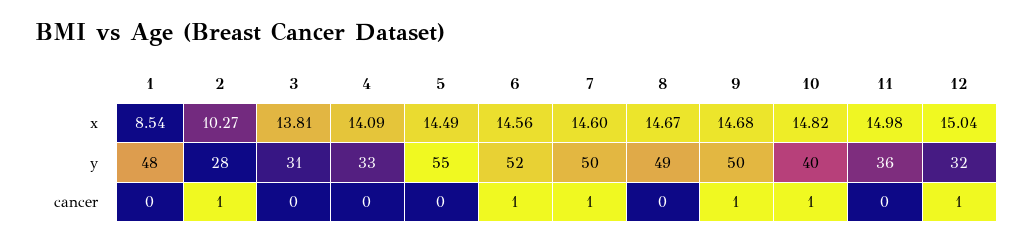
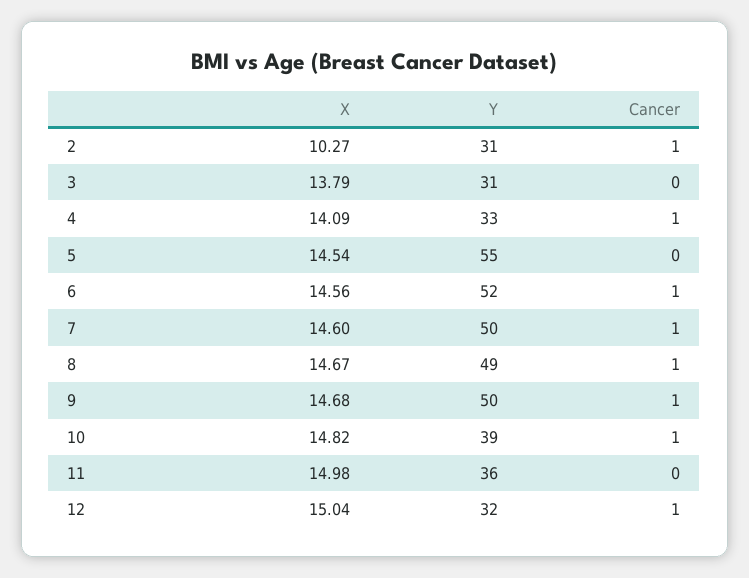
1, x: 8.54 -> none
3, x: 13.81 -> 13.79
5, x: 14.49 -> 14.54
1, y: 48 -> none
2, y: 28 -> 31
10, y: 40 -> 39
1, cancer: 0 -> none
4, cancer: 0 -> 1
8, cancer: 0 -> 1

